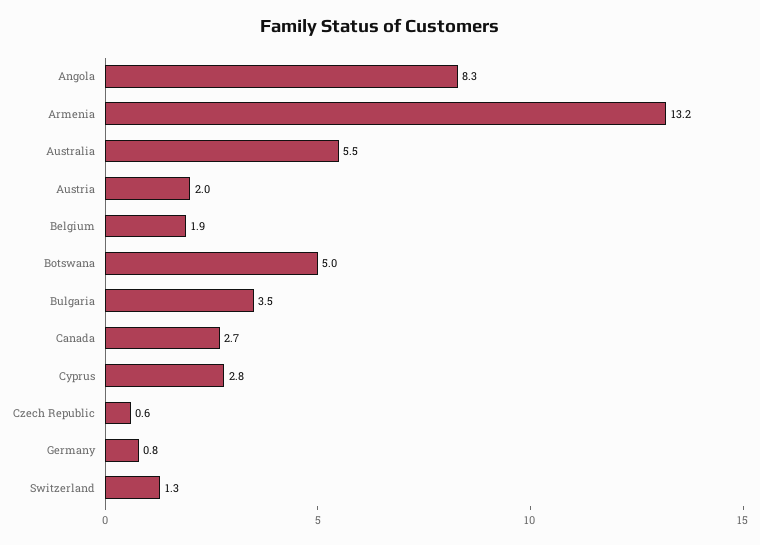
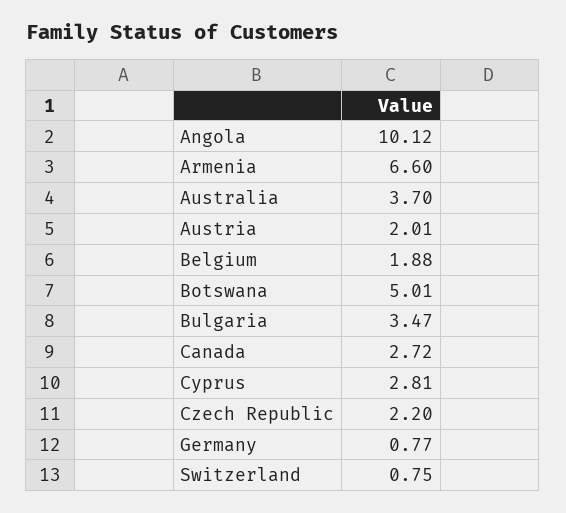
Angola: 8.3 -> 10.12
Armenia: 13.2 -> 6.6
Australia: 5.5 -> 3.7
Czech Republic: 0.6 -> 2.2
Switzerland: 1.3 -> 0.75

